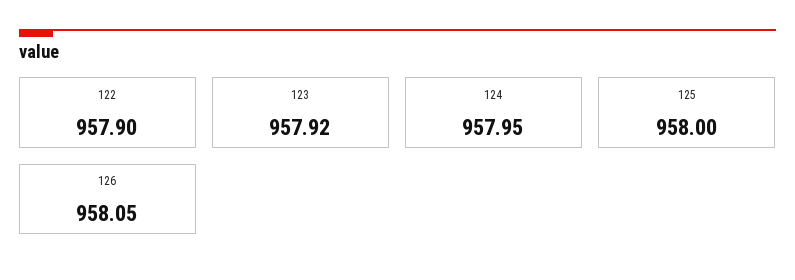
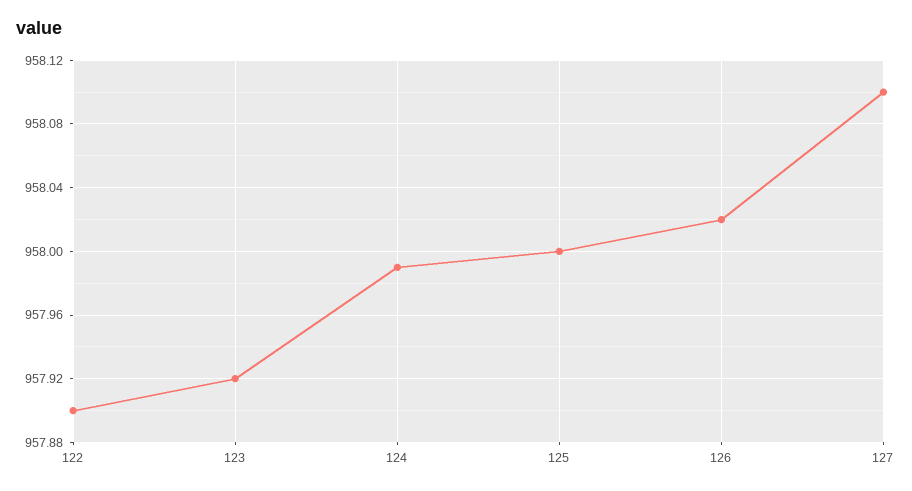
124: 957.95 -> 957.99
126: 958.05 -> 958.02
127: none -> 958.1

